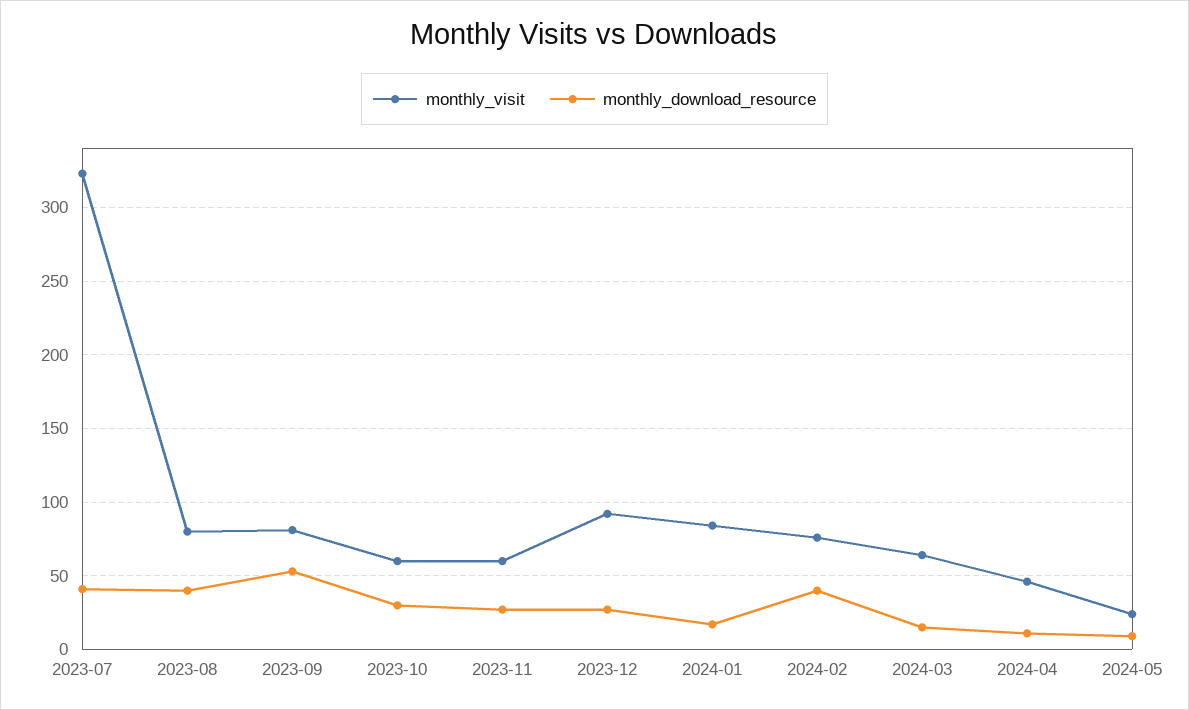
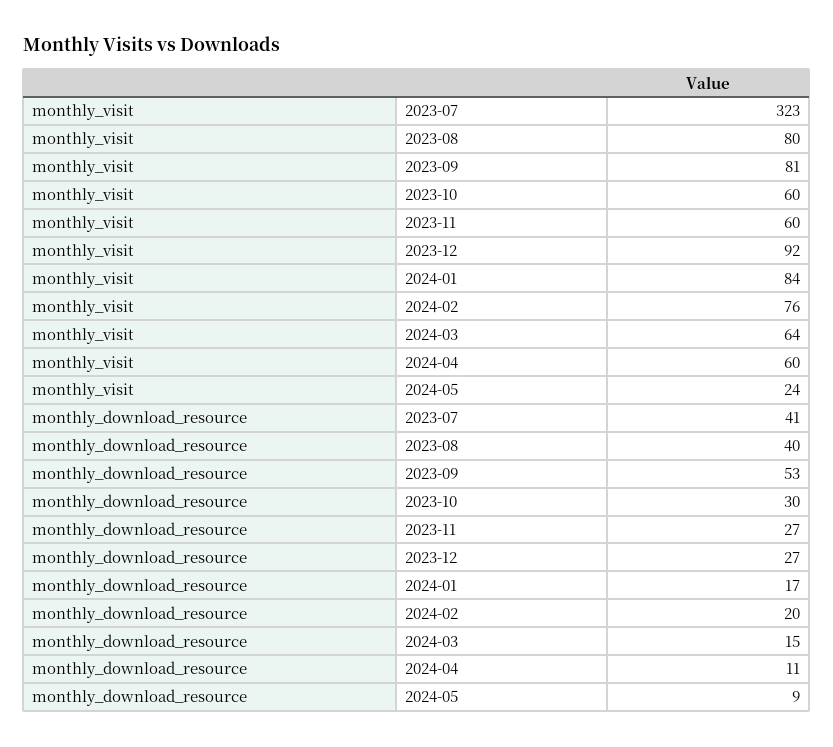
monthly_download_resource, 2024-02: 40 -> 20
monthly_visit, 2024-04: 45 -> 60

